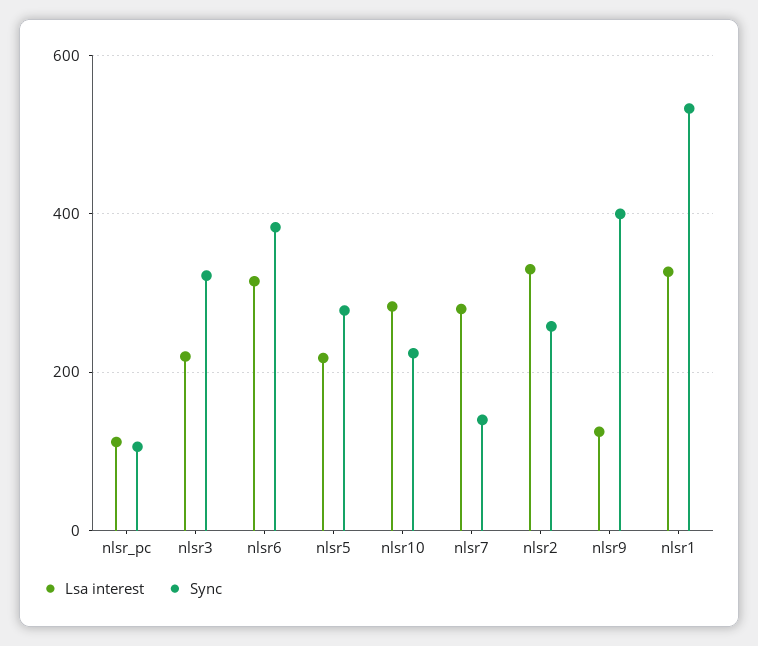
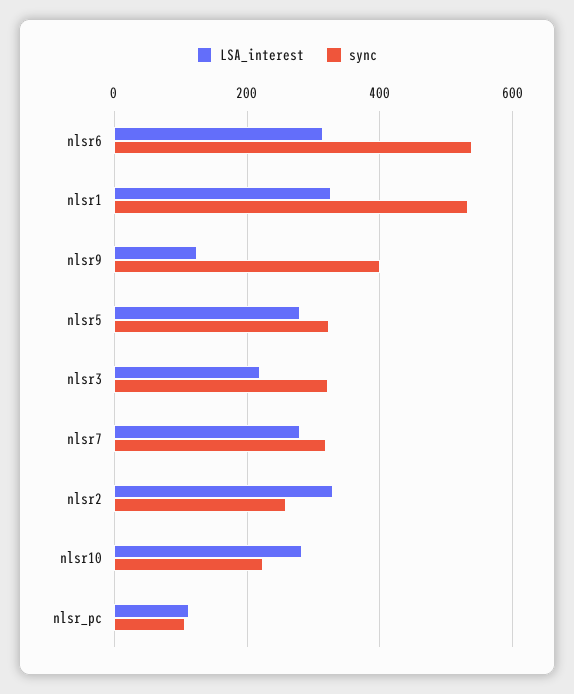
Sync, nlsr6: 380 -> 540
Lsa interest, nlsr5: 220 -> 280
Sync, nlsr5: 280 -> 320
Sync, nlsr7: 140 -> 320

